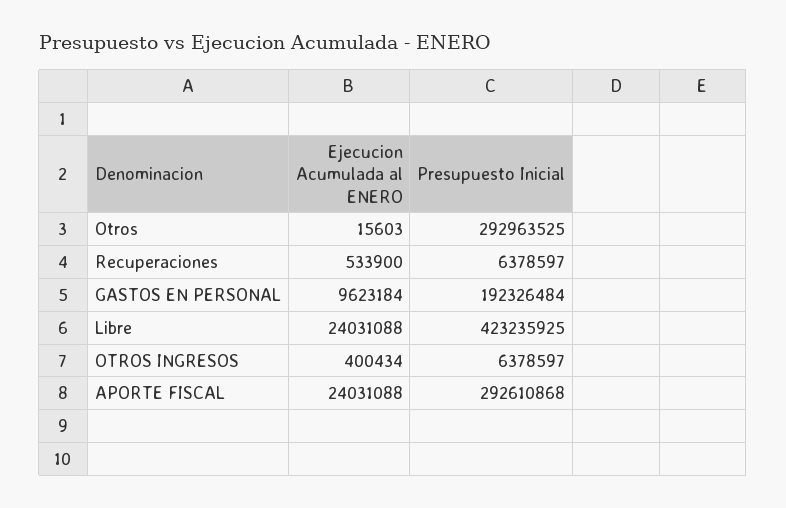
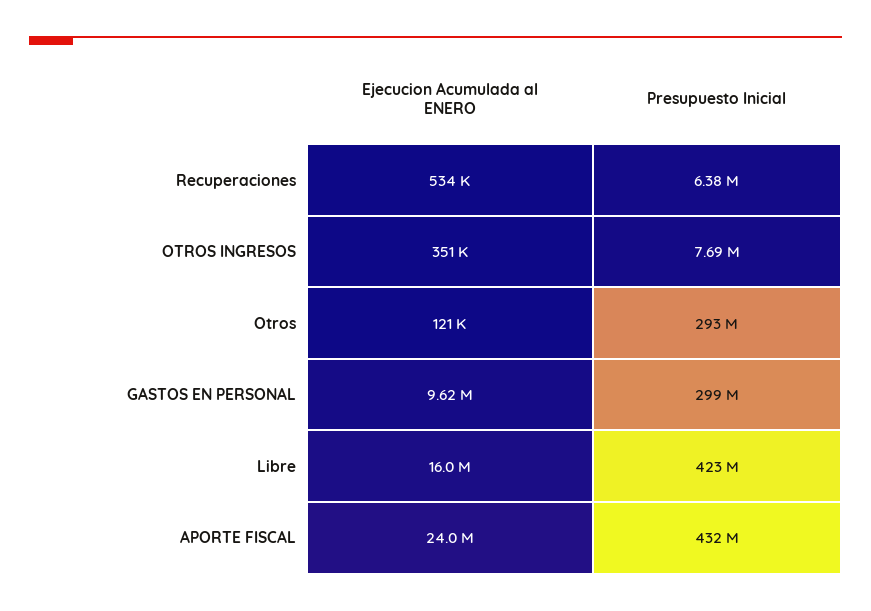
Ejecucion Acumulada al ENERO, Otros: 15603 -> 121000
Presupuesto Inicial, GASTOS EN PERSONAL: 192326484 -> 299000000
Ejecucion Acumulada al ENERO, Libre: 24031088 -> 16000000
Ejecucion Acumulada al ENERO, OTROS INGRESOS: 400434 -> 351000
Presupuesto Inicial, OTROS INGRESOS: 6378597 -> 7690000
Presupuesto Inicial, APORTE FISCAL: 292610868 -> 432000000

